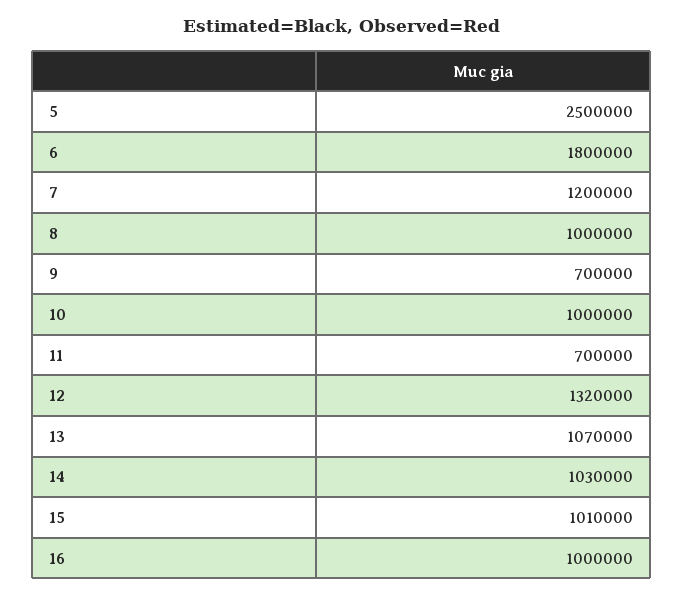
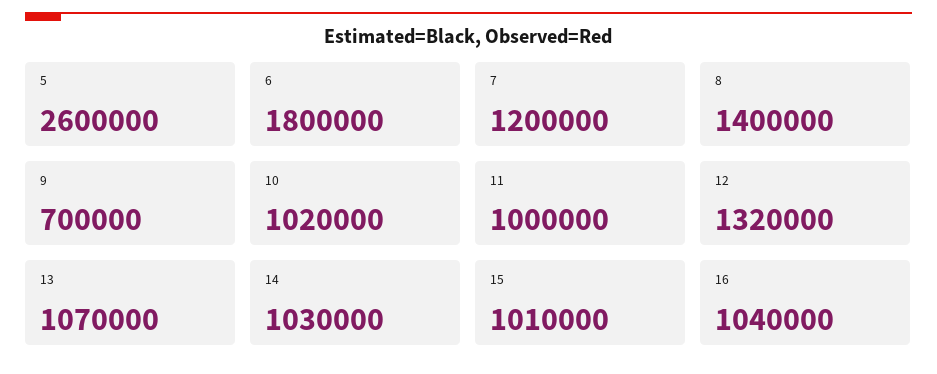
5: 2500000 -> 2600000
8: 1000000 -> 1400000
10: 1000000 -> 1020000
11: 700000 -> 1000000
16: 1000000 -> 1040000

